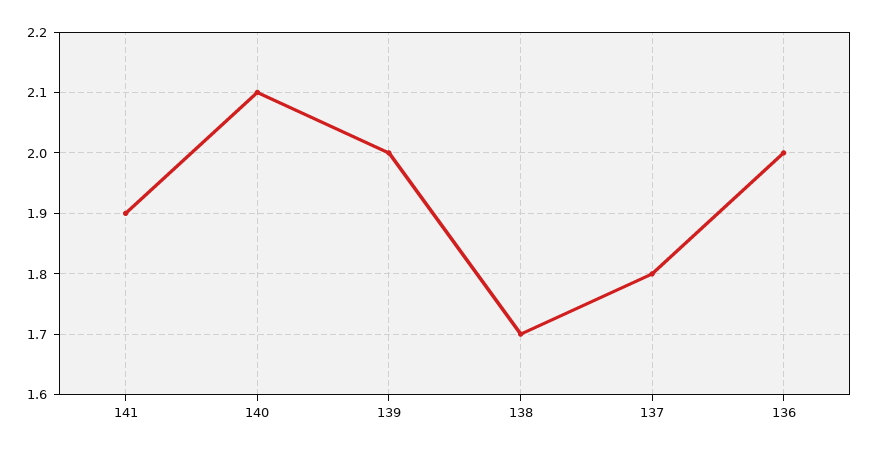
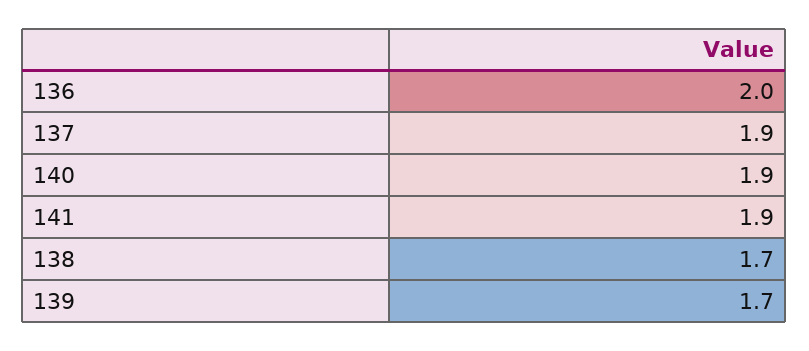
140: 2.1 -> 1.9
139: 2 -> 1.7
137: 1.8 -> 1.9

